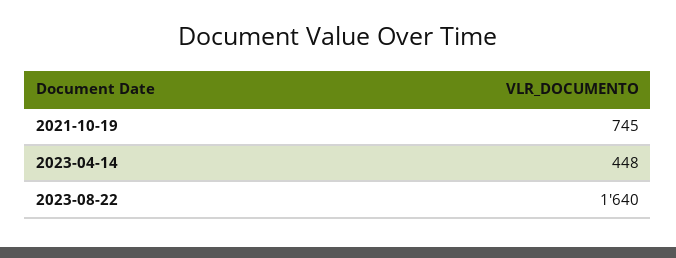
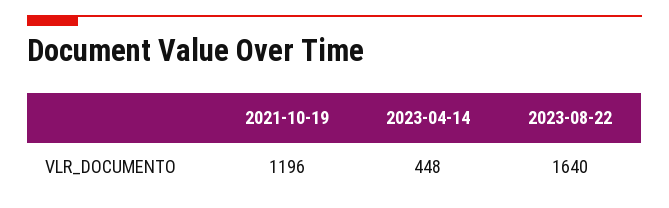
2021-10-19: 745 -> 1196

